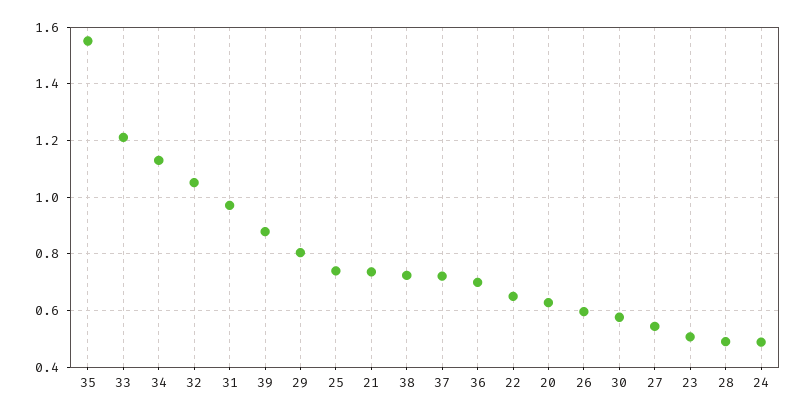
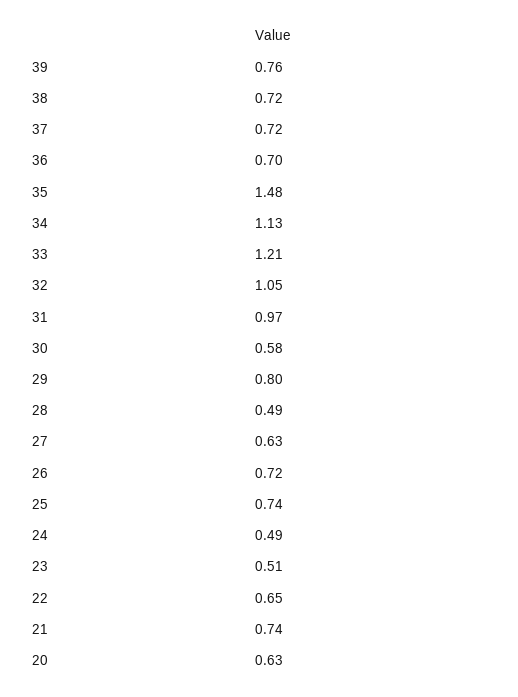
35: 1.55 -> 1.48
39: 0.875 -> 0.76
26: 0.6 -> 0.72
27: 0.55 -> 0.63

